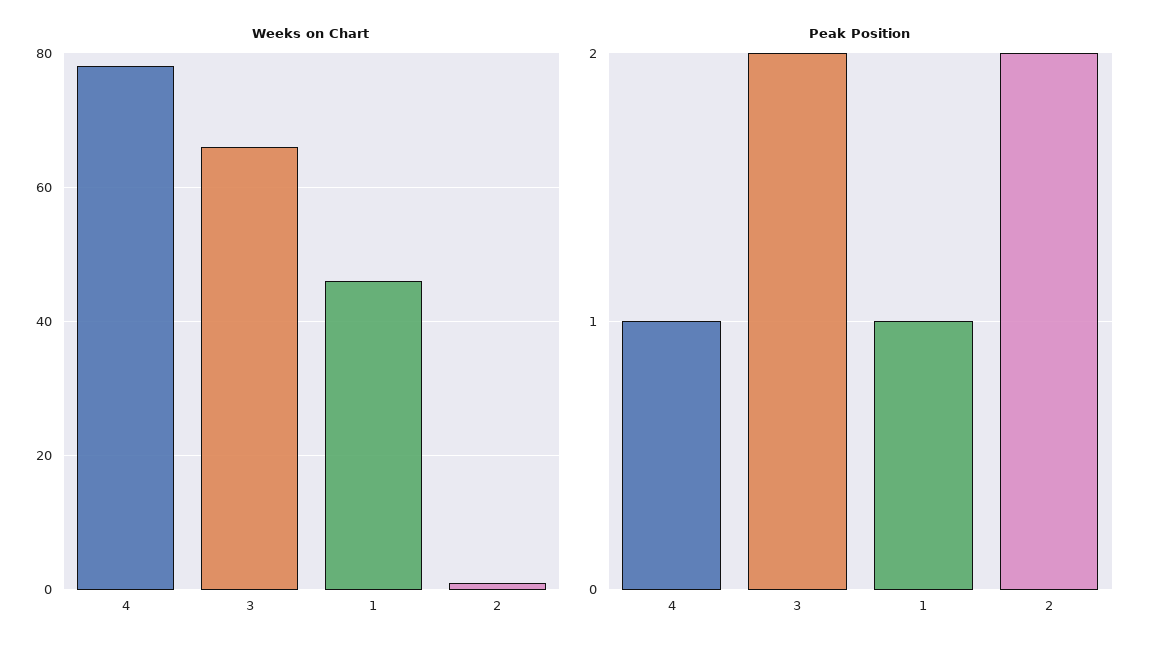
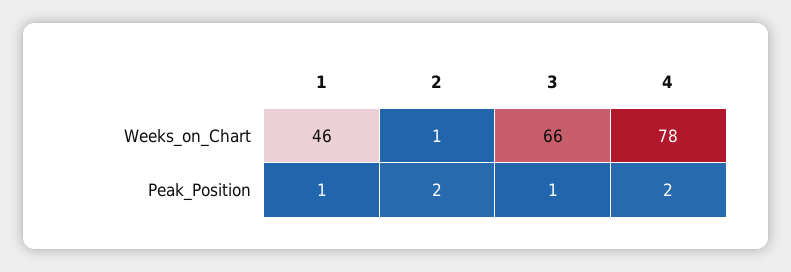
Peak Position, 4: 1 -> 2
Peak Position, 3: 2 -> 1

